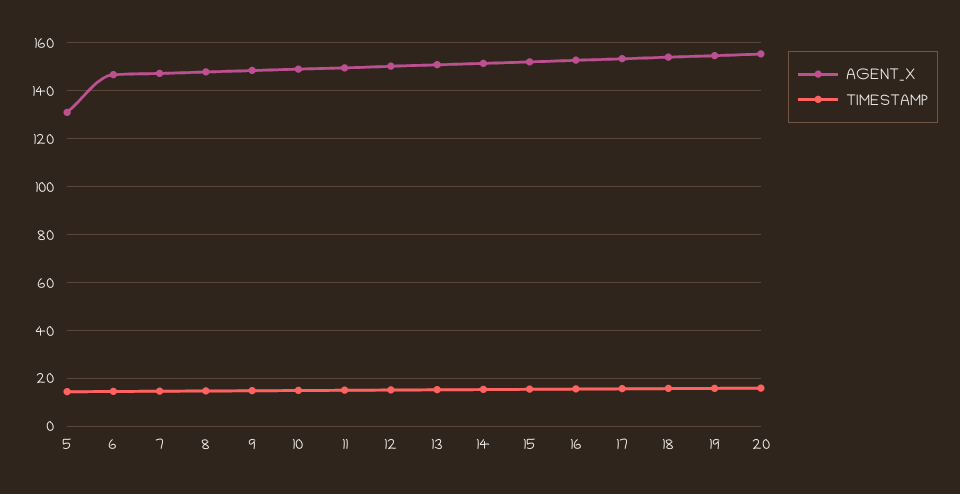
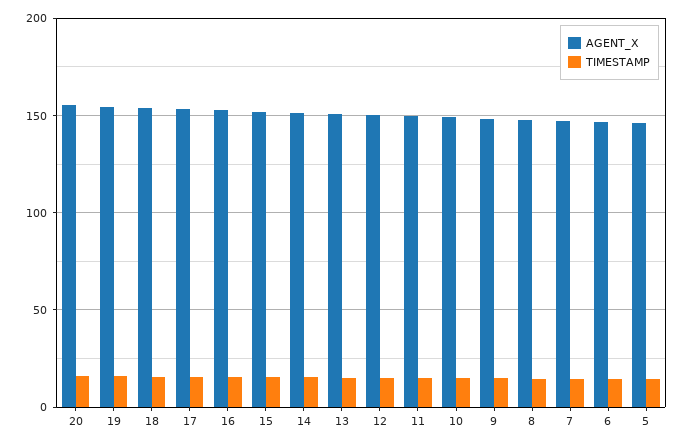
AGENT_X, 5: 130 -> 145

